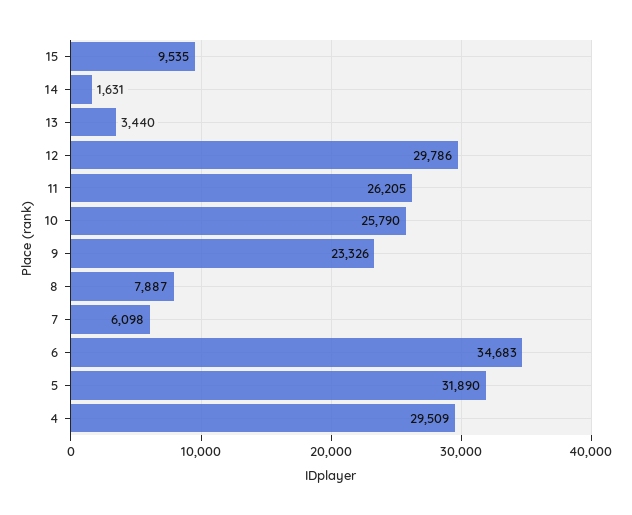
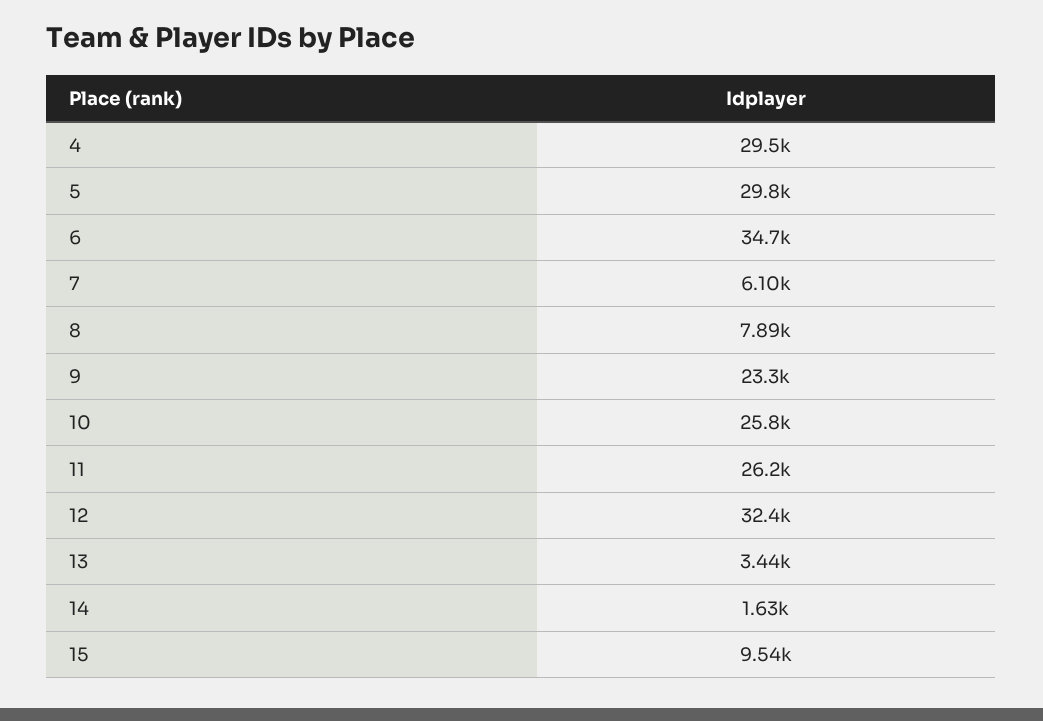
12: 29786 -> 32400
5: 31890 -> 29800

